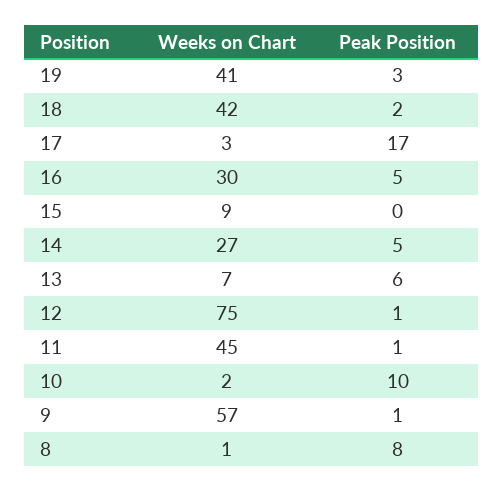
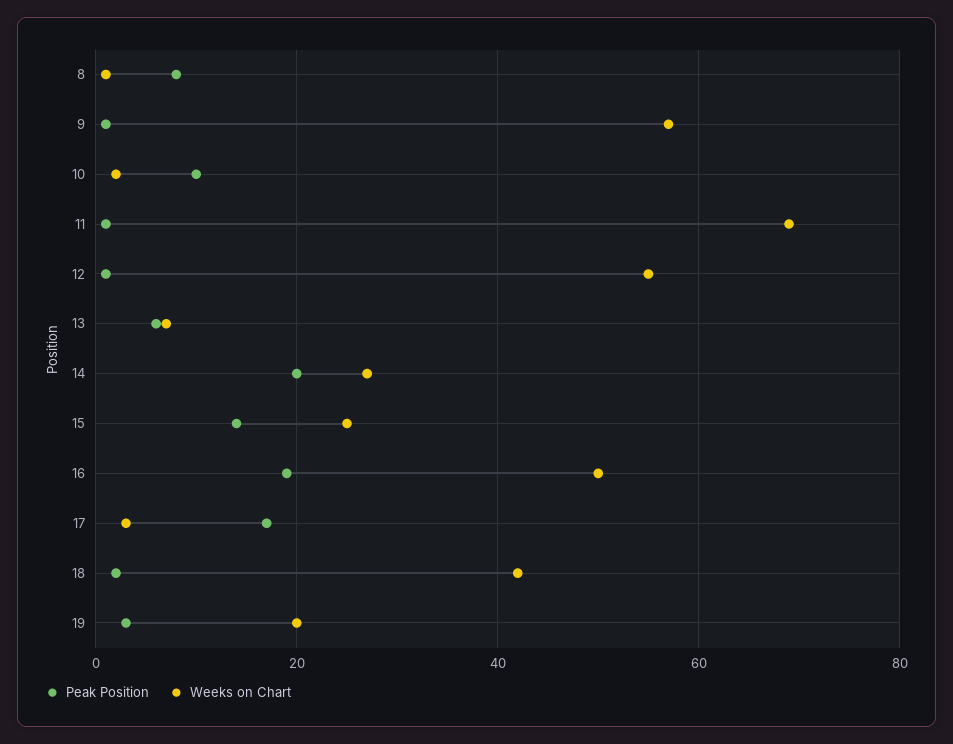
Weeks on Chart, 19: 41 -> 20
Weeks on Chart, 16: 30 -> 50
Peak Position, 16: 5 -> 20
Weeks on Chart, 15: 9 -> 25
Peak Position, 15: 0 -> 15
Peak Position, 14: 5 -> 20
Weeks on Chart, 12: 75 -> 55
Weeks on Chart, 11: 45 -> 70

